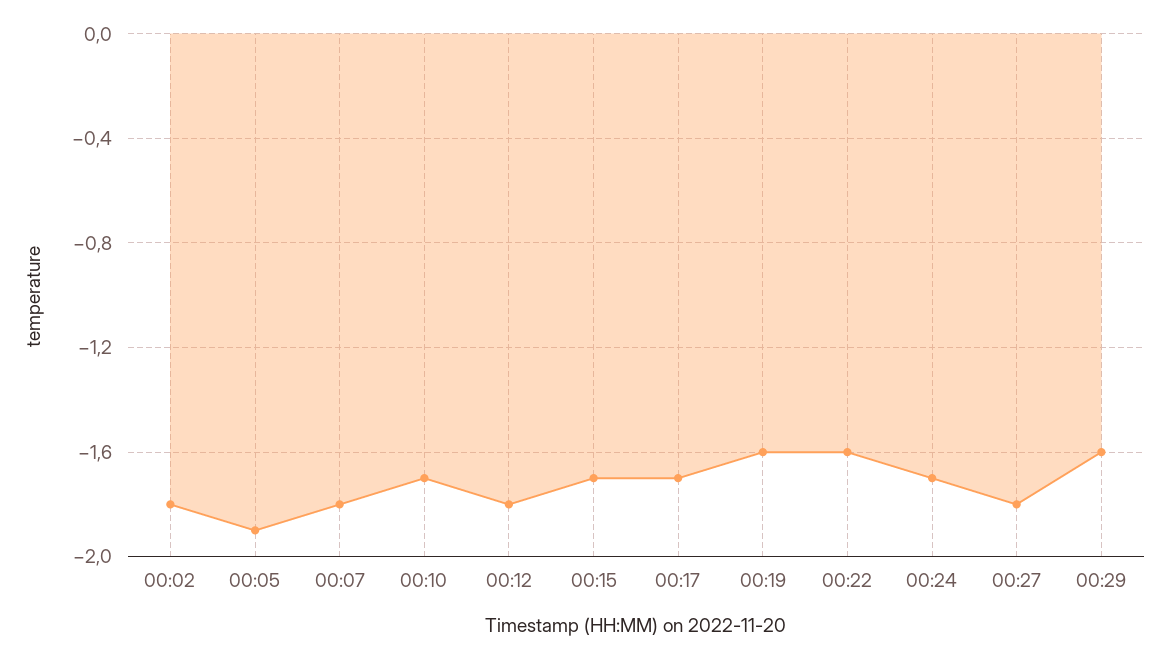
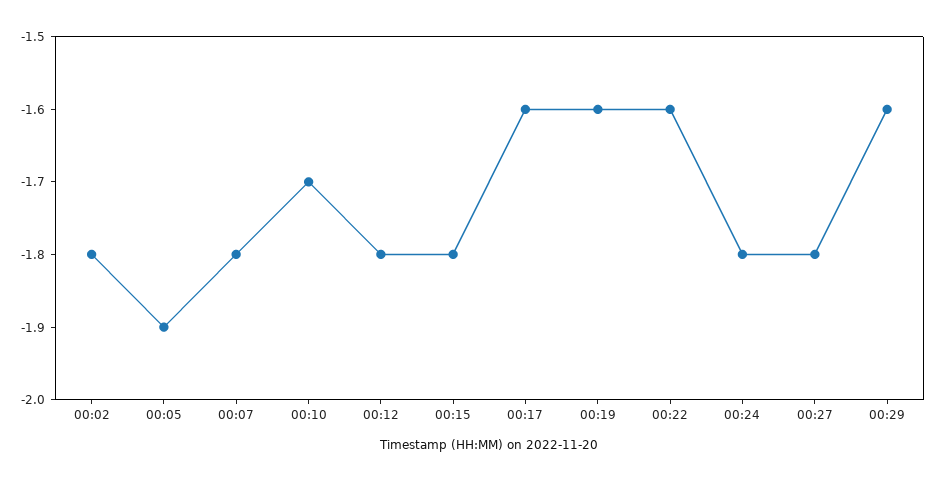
00:15: -1.7 -> -1.8
00:17: -1.7 -> -1.6
00:24: -1.7 -> -1.8

